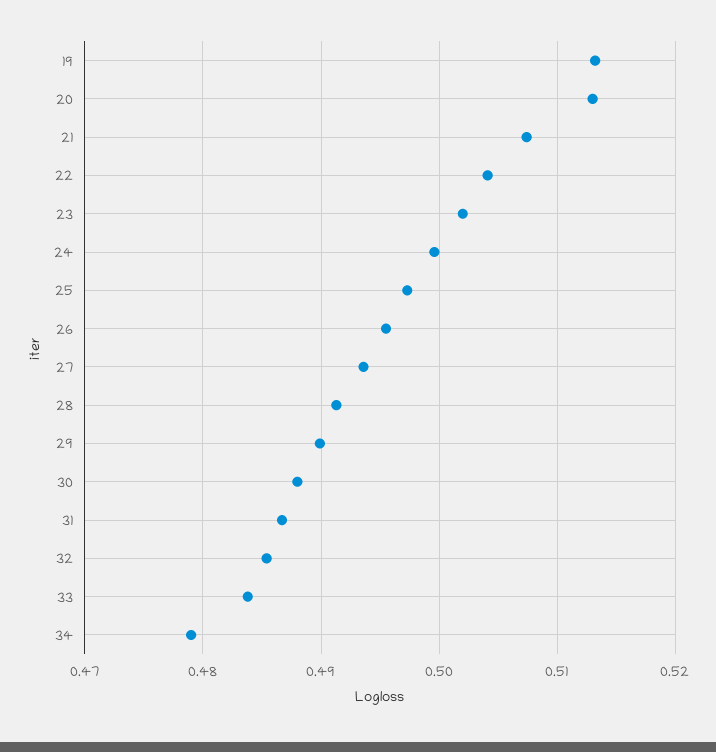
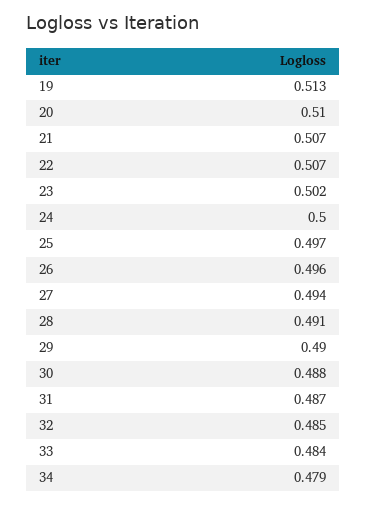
20: 0.513 -> 0.51
22: 0.504 -> 0.507

